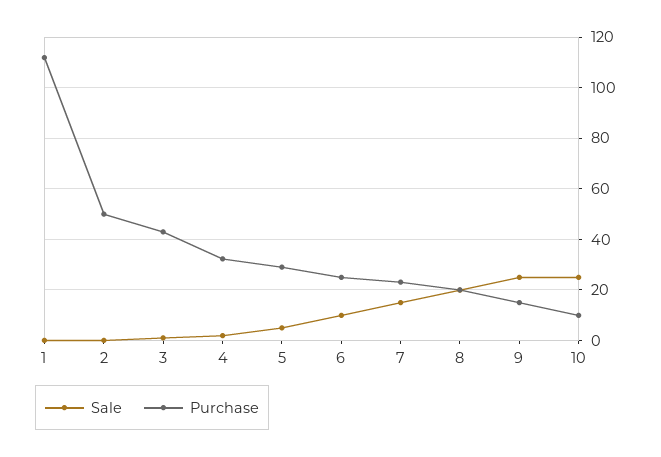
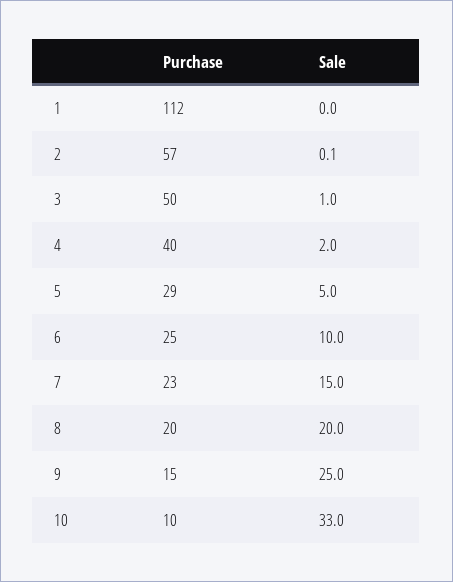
Purchase, 2: 50 -> 57
Purchase, 3: 42.5 -> 50
Purchase, 4: 32.5 -> 40
Sale, 10: 25 -> 33

